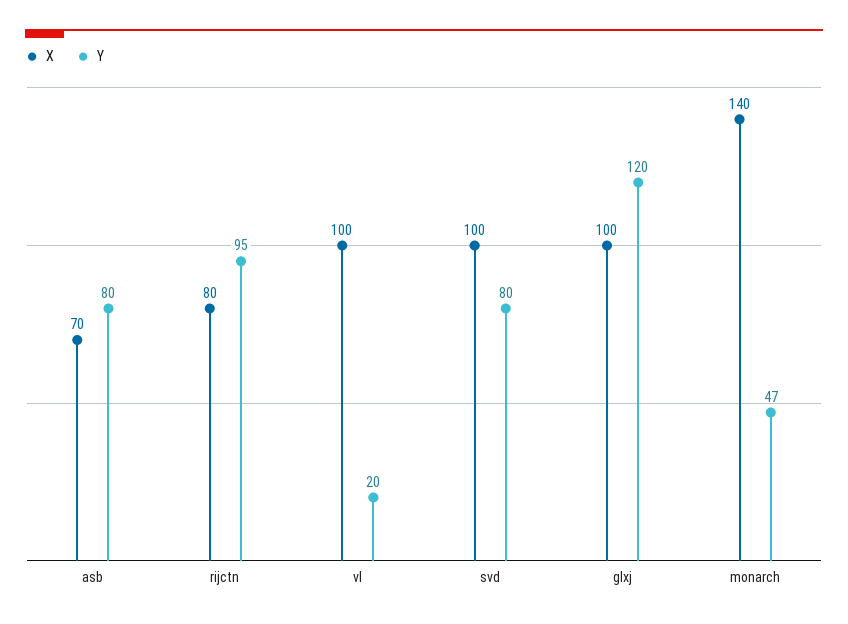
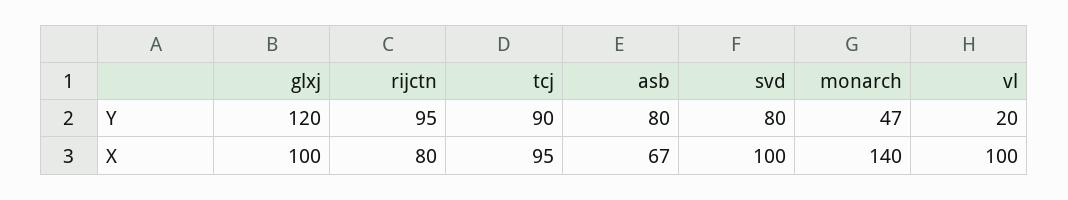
X, asb: 70 -> 67
Y, tcj: none -> 90
X, tcj: none -> 95

